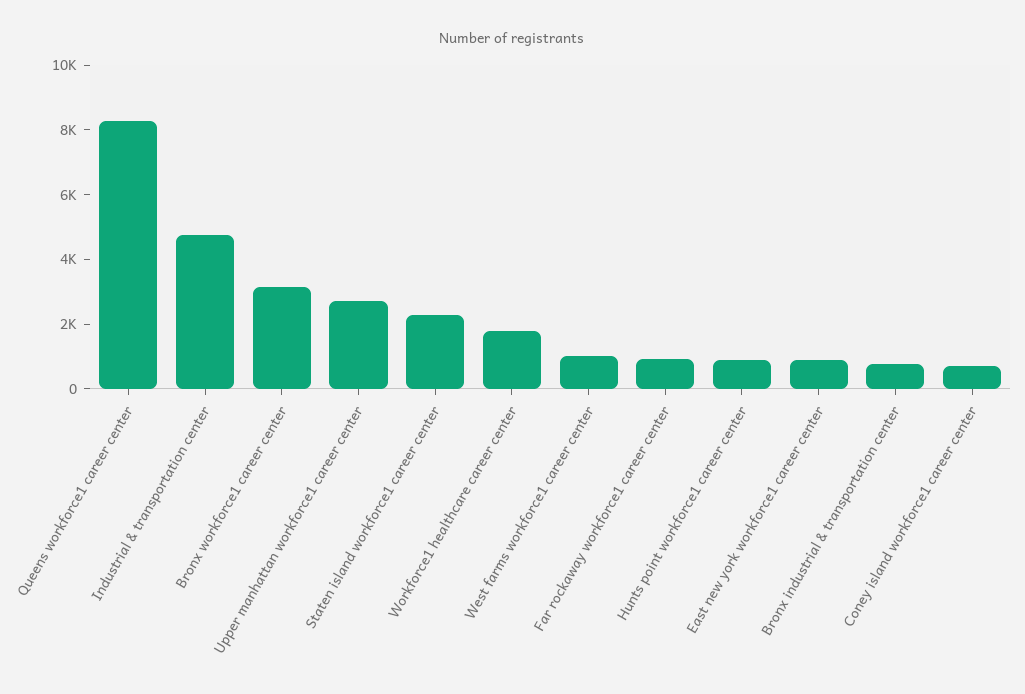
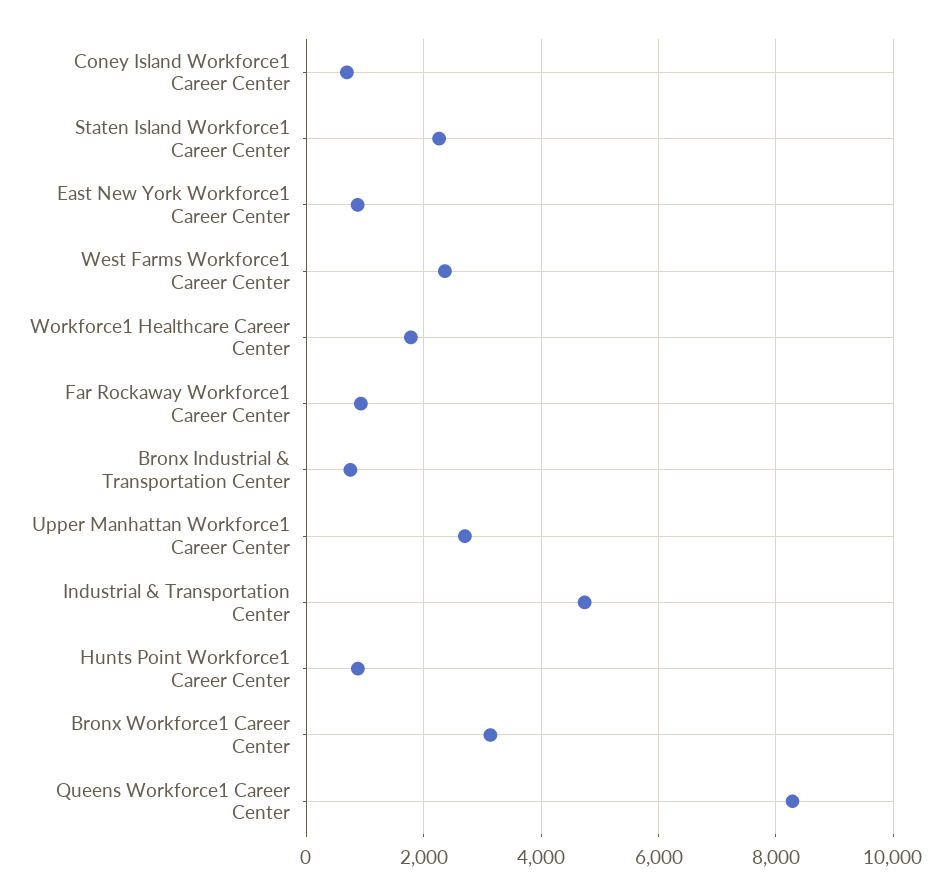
West farms workforce1 career center: 1000 -> 2400

